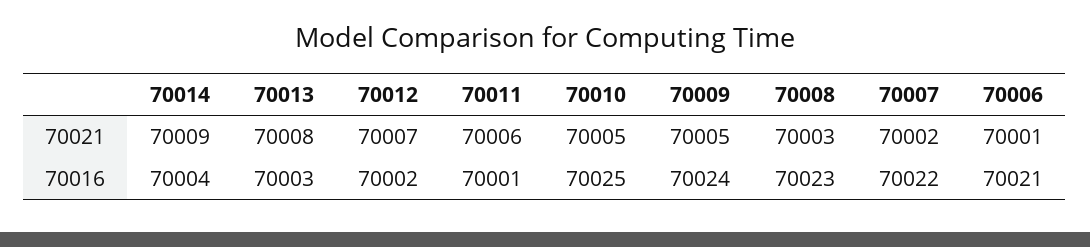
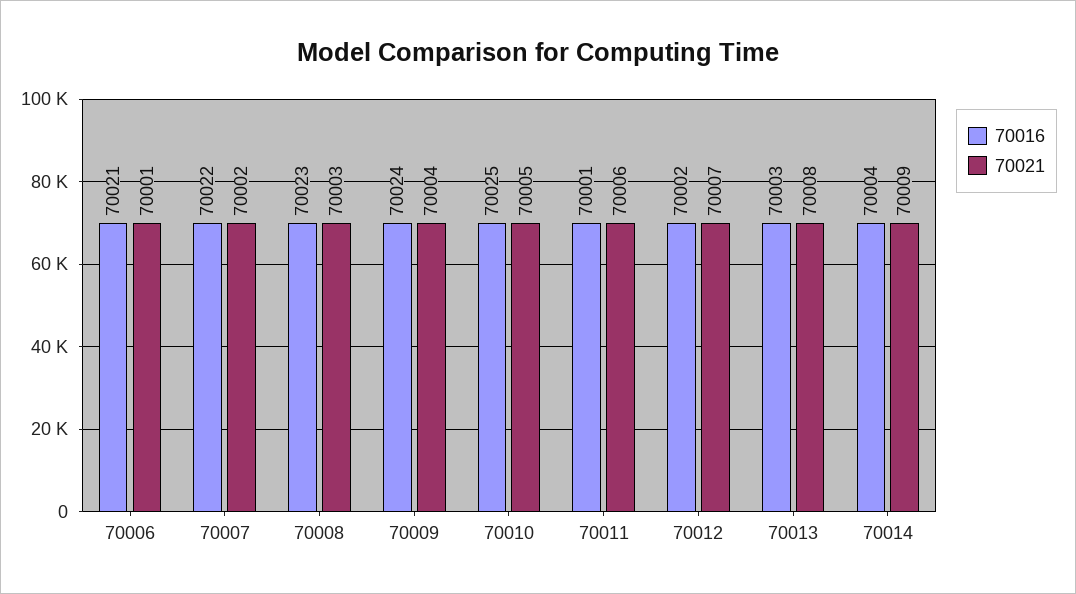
70021, 70009: 70005 -> 70004

